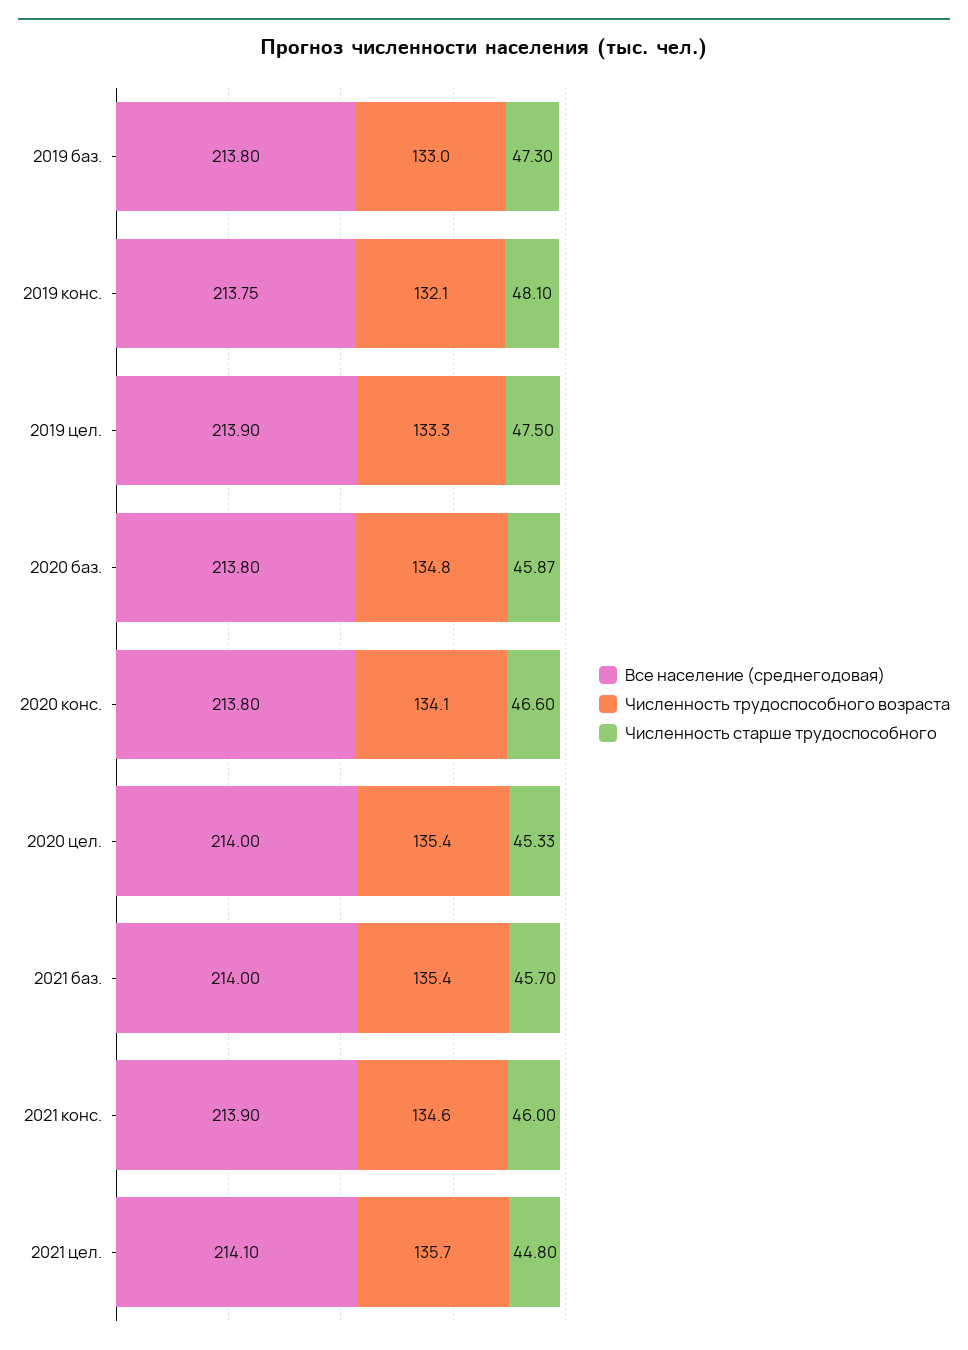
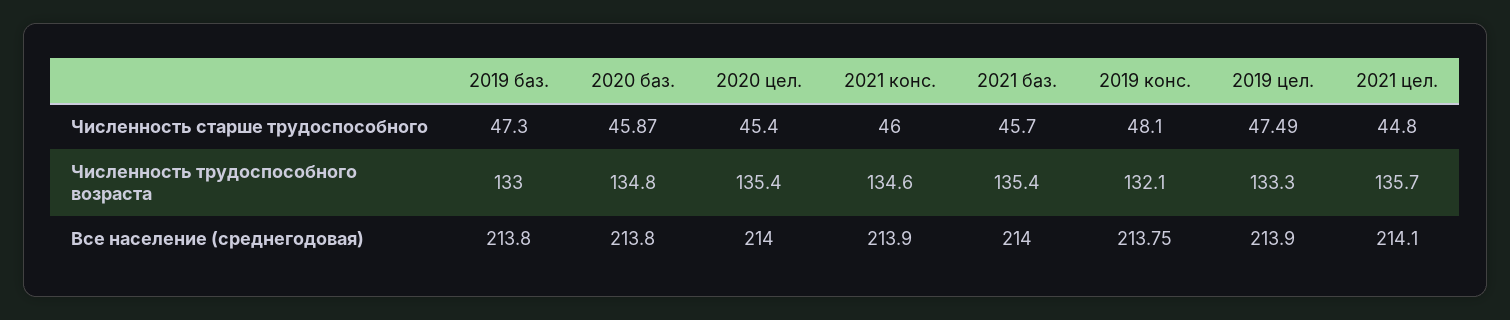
Численность старше трудоспособного, 2019 цел.: 47.5 -> 47.49
Все население (среднегодовая), 2020 конс.: 213.8 -> none
Численность трудоспособного возраста, 2020 конс.: 134.1 -> none
Численность старше трудоспособного, 2020 конс.: 46.6 -> none
Численность старше трудоспособного, 2020 цел.: 45.33 -> 45.4

